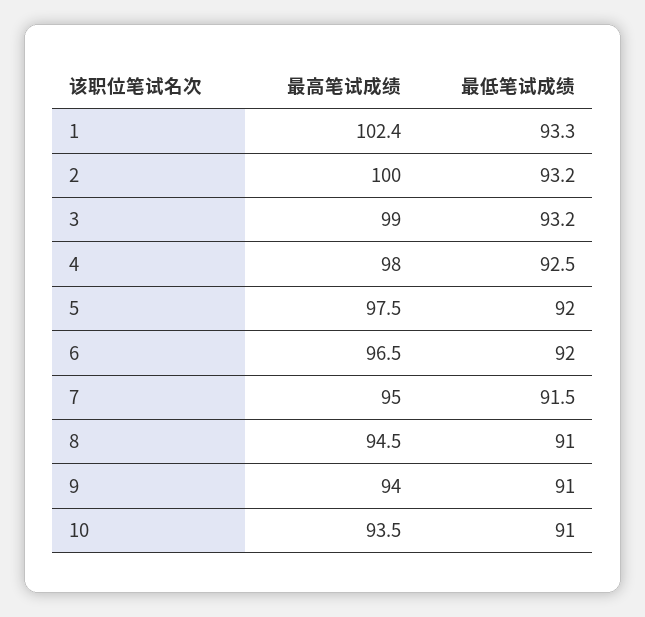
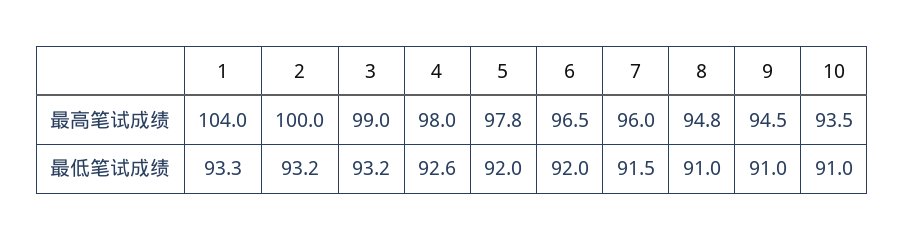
最高笔试成绩, 1: 102.4 -> 104
最低笔试成绩, 4: 92.5 -> 92.6
最高笔试成绩, 5: 97.5 -> 97.8
最高笔试成绩, 7: 95 -> 96
最高笔试成绩, 8: 94.5 -> 94.8
最高笔试成绩, 9: 94 -> 94.5

